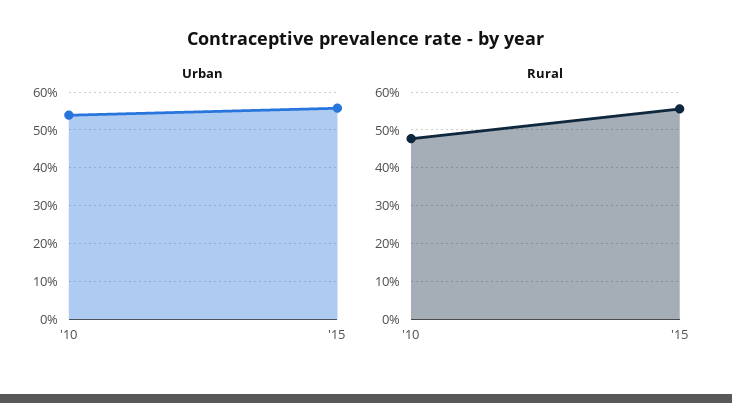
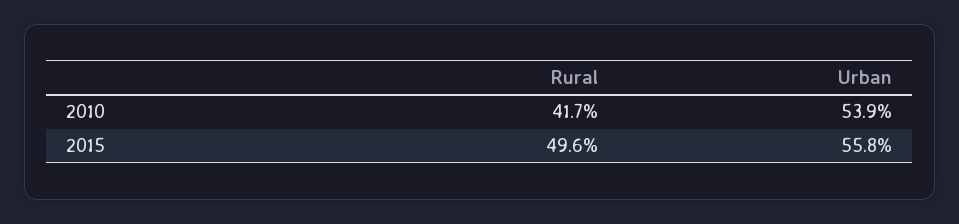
Rural, '10: 48 -> 41.7
Rural, '15: 56 -> 49.6

